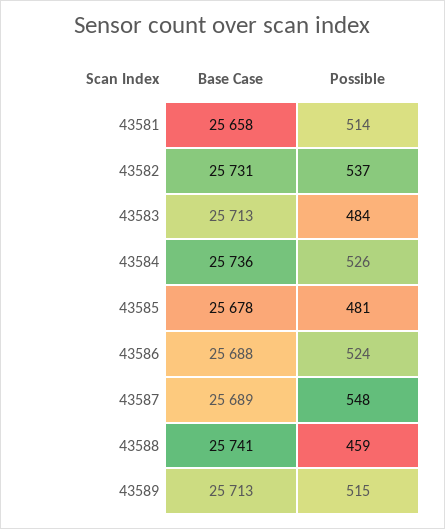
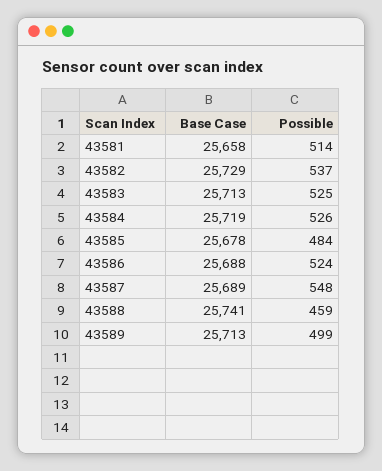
Base Case, 43582: 25731 -> 25729
Possible, 43583: 484 -> 525
Base Case, 43584: 25736 -> 25719
Possible, 43585: 481 -> 484
Possible, 43589: 515 -> 499

